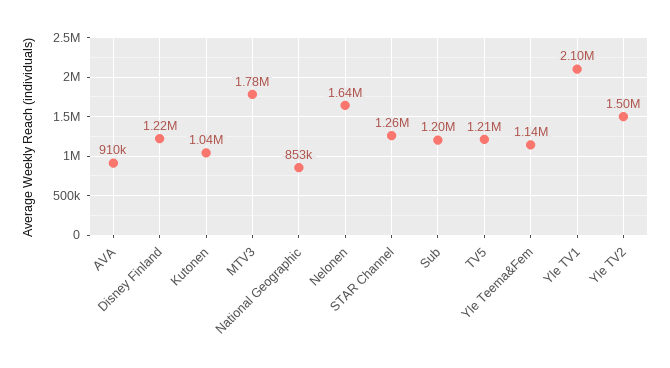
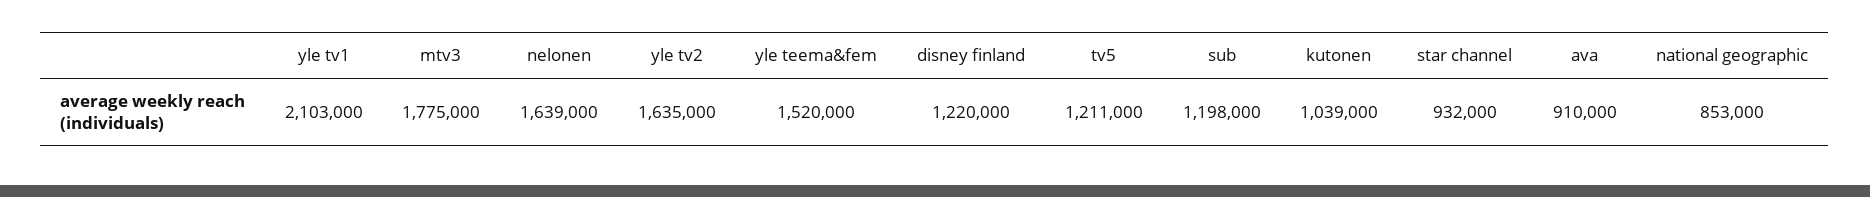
STAR Channel: 1260000 -> 932000
Yle Teema&Fem: 1140000 -> 1520000
Yle TV2: 1500000 -> 1635000

